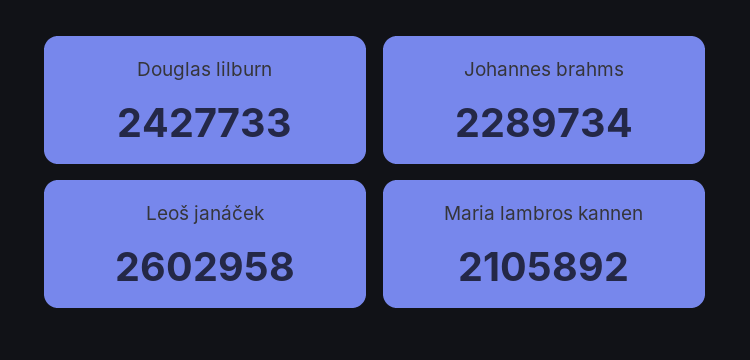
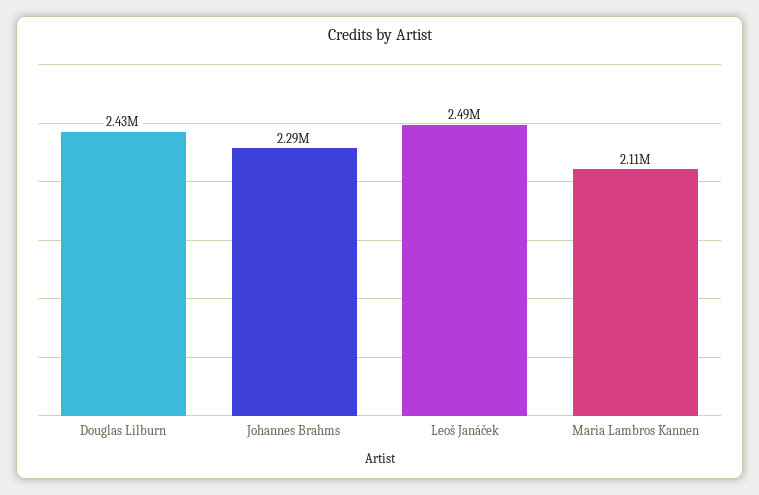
Leoš janáček: 2602958 -> 2490000

